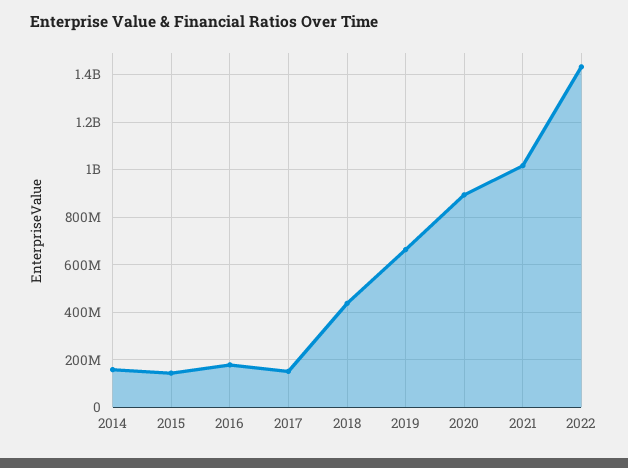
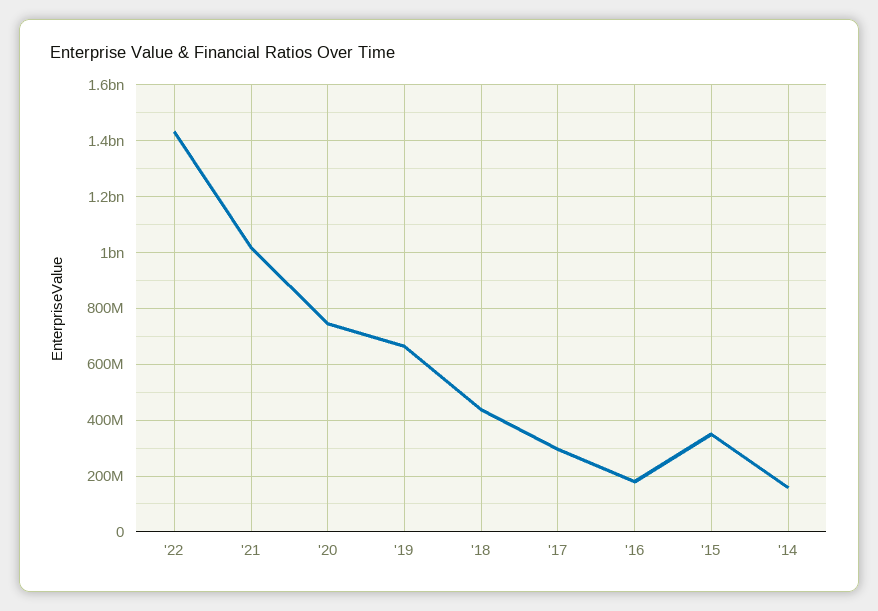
2015: 150000000 -> 350000000
2017: 150000000 -> 300000000
2020: 900000000 -> 750000000

